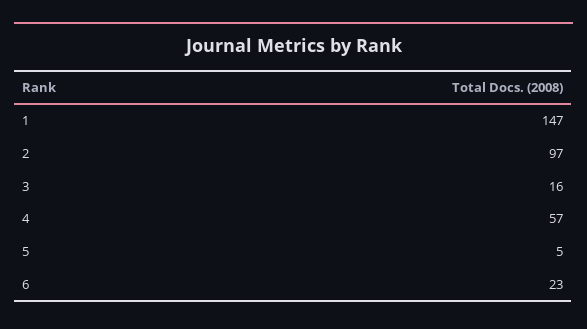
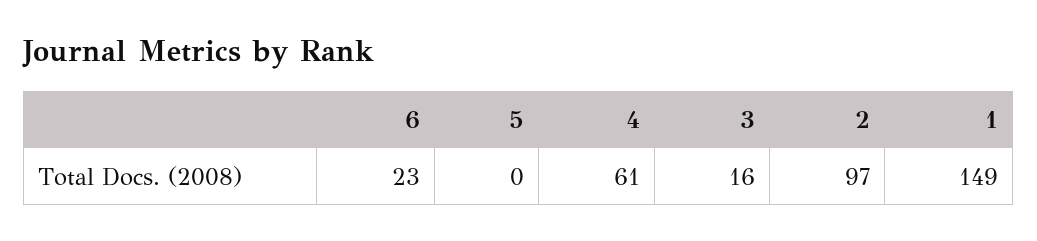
1: 147 -> 149
4: 57 -> 61
5: 5 -> 0

